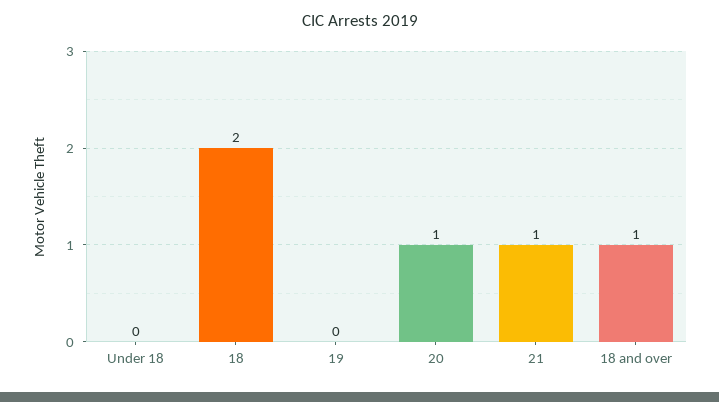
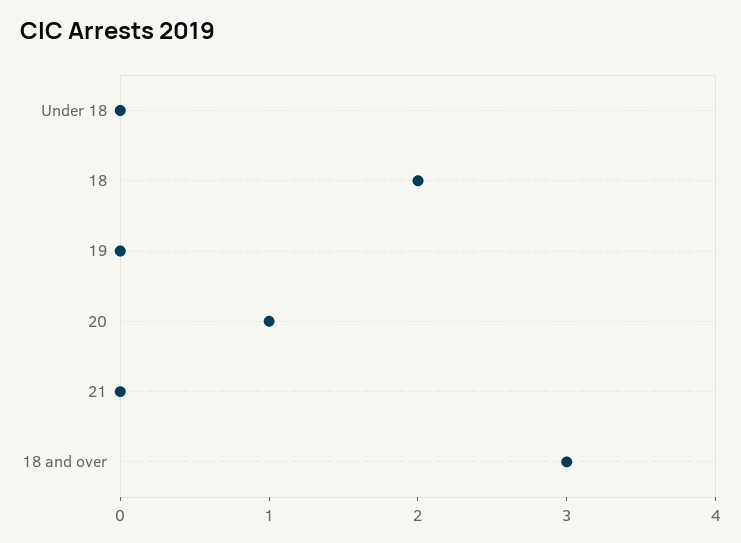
21: 1 -> 0
18 and over: 1 -> 3

